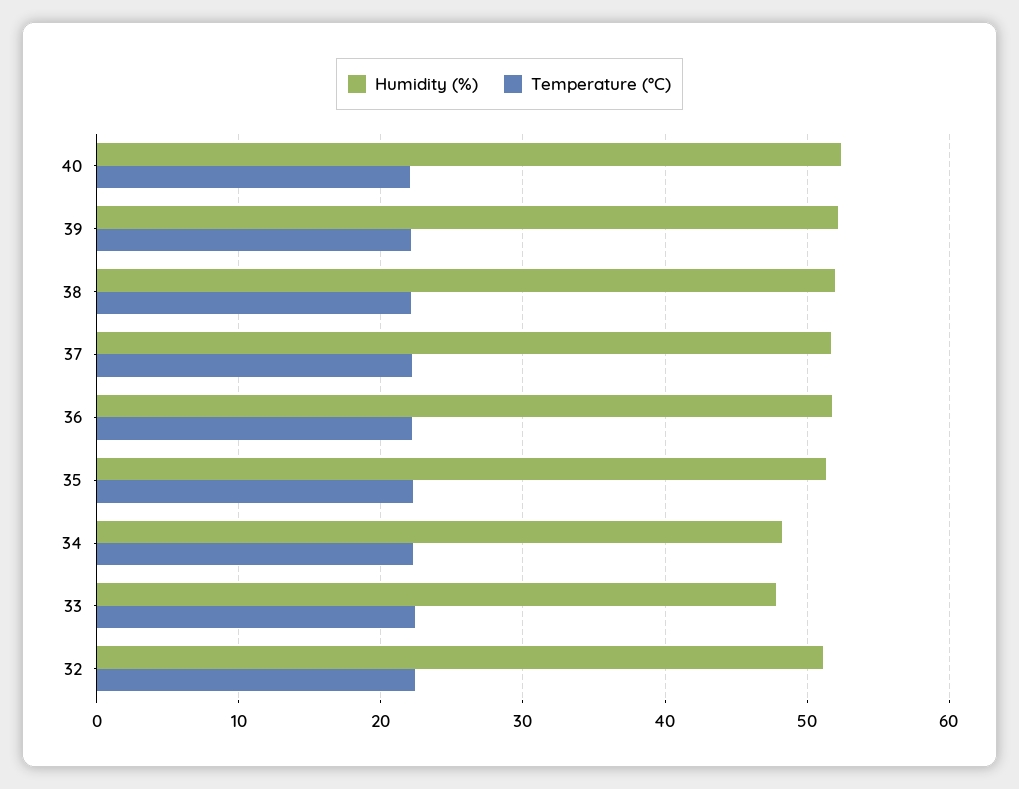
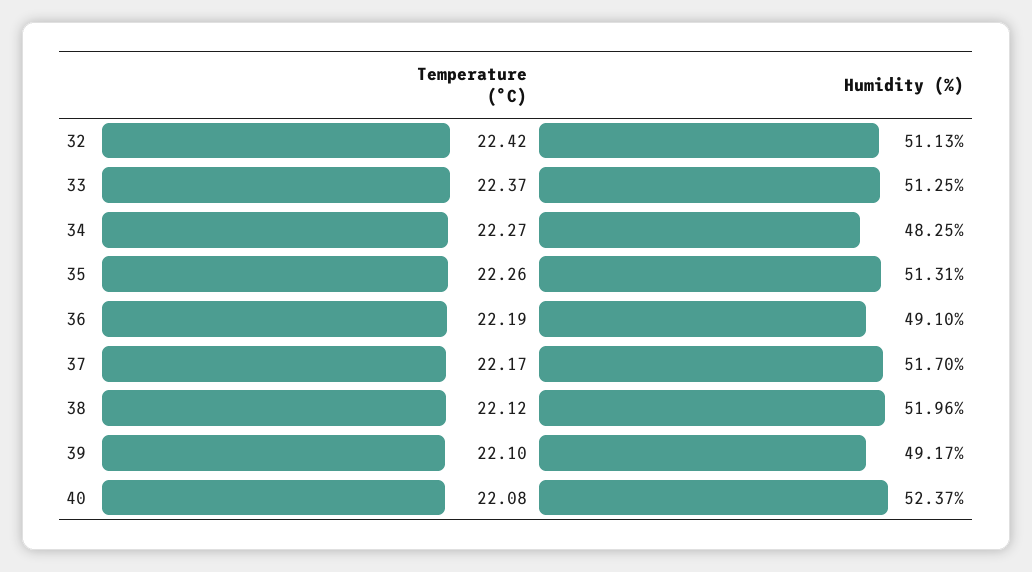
Humidity (%), 39: 52 -> 49.17
Humidity (%), 36: 52 -> 49.1
Humidity (%), 33: 48 -> 51.25

